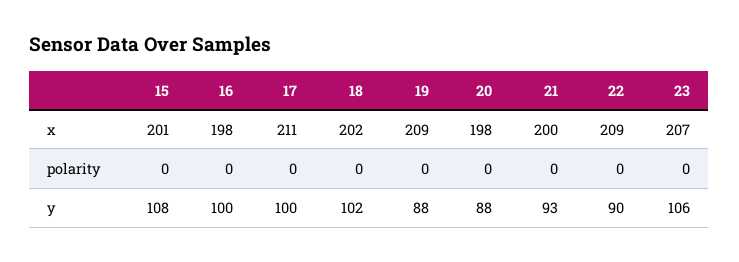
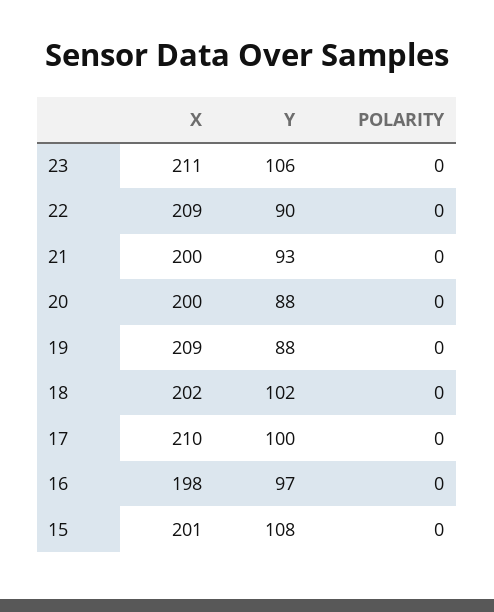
17, x: 211 -> 210
20, x: 198 -> 200
23, x: 207 -> 211
16, y: 100 -> 97

